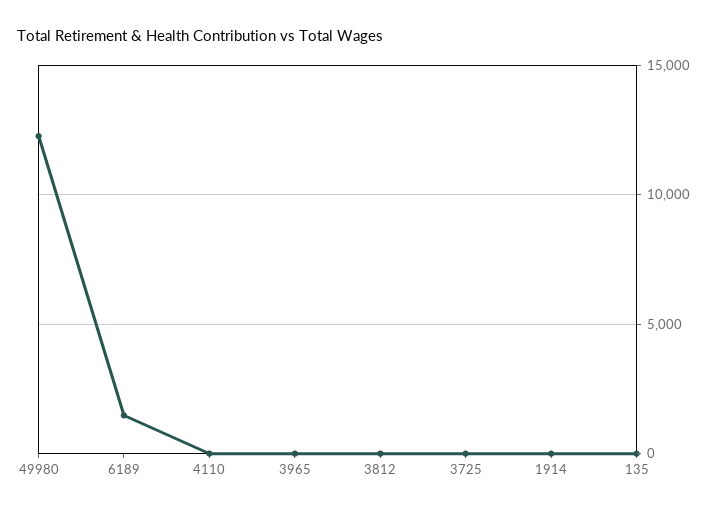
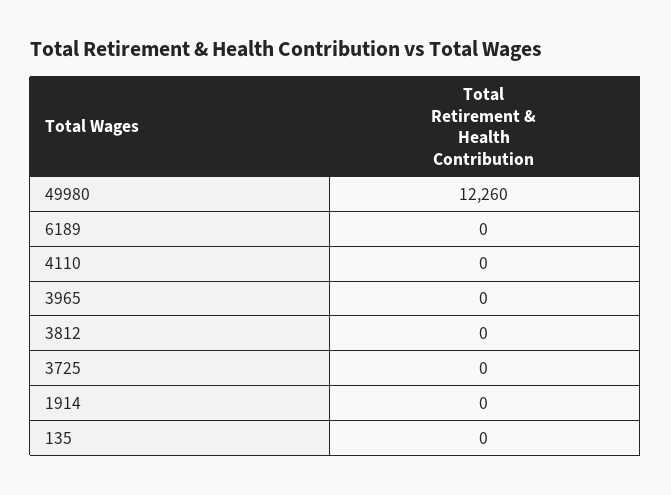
6189: 1500 -> 0

